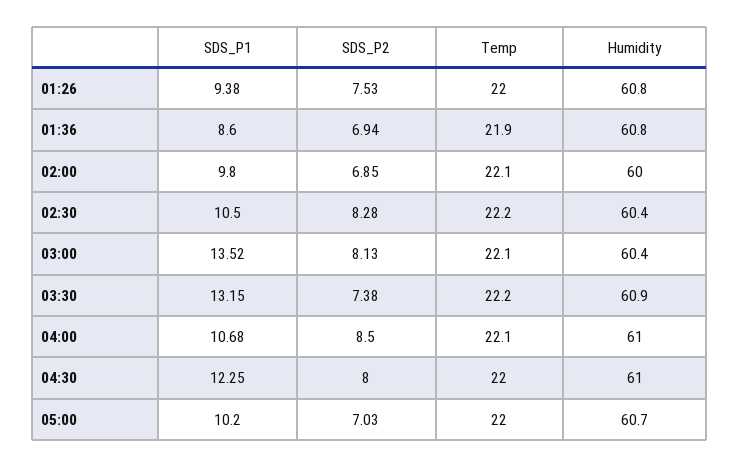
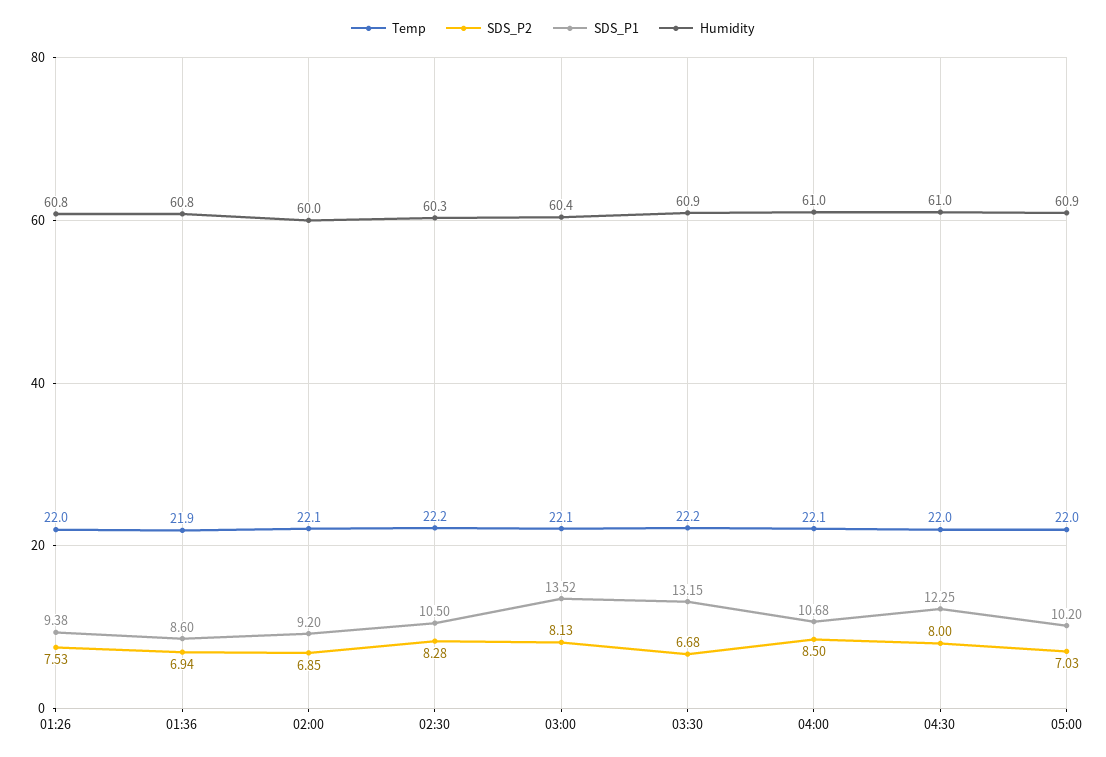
SDS_P1, 02:00: 9.8 -> 9.2
Humidity, 02:30: 60.4 -> 60.3
SDS_P2, 03:30: 7.38 -> 6.68
Humidity, 05:00: 60.7 -> 60.9

